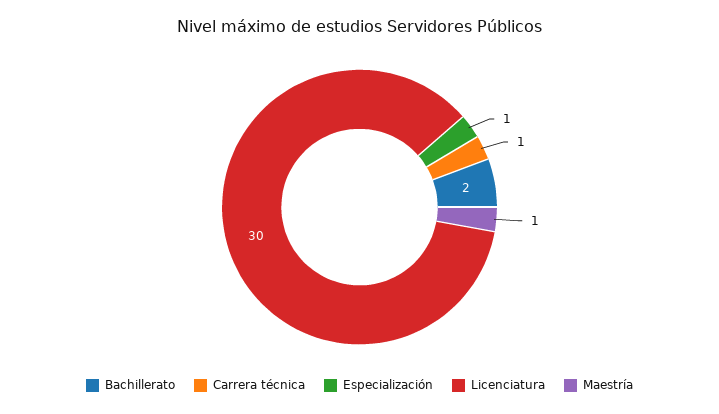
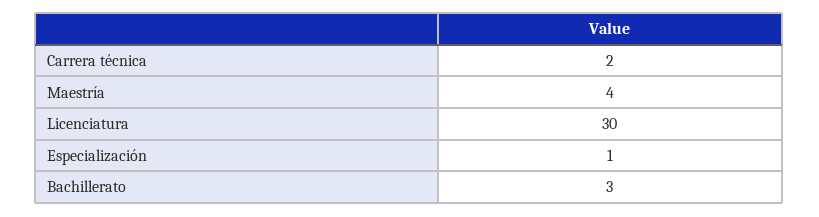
Bachillerato: 2 -> 3
Carrera técnica: 1 -> 2
Maestría: 1 -> 4

